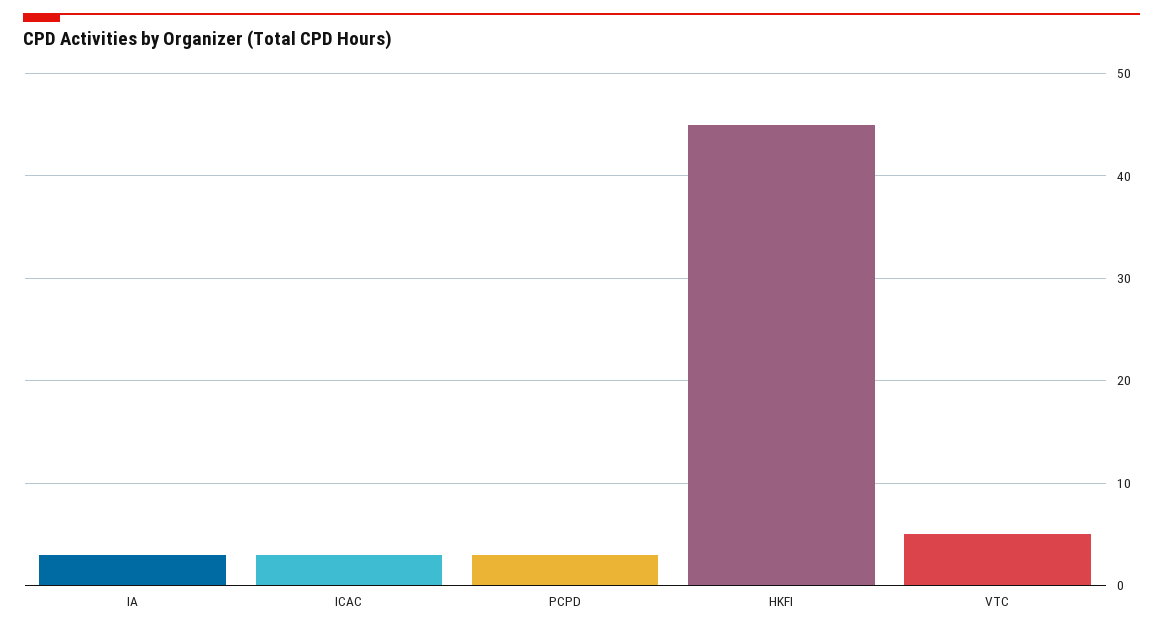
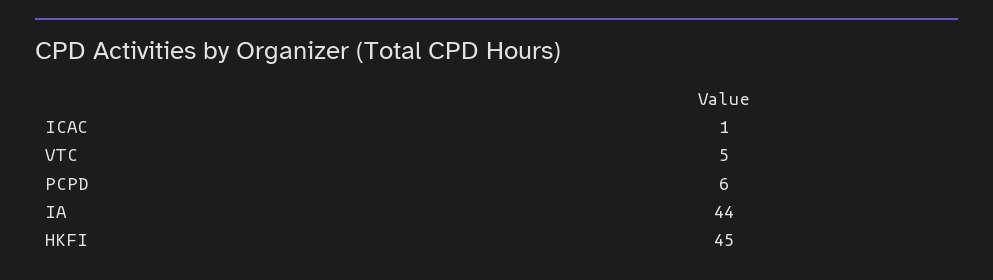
IA: 3 -> 44
ICAC: 3 -> 1
PCPD: 3 -> 6

